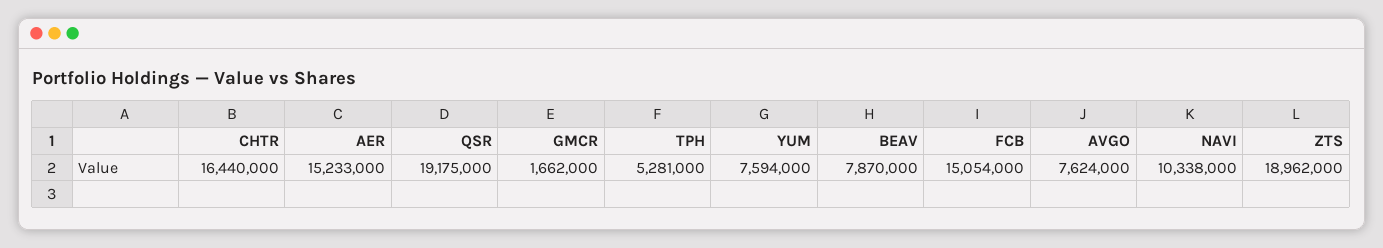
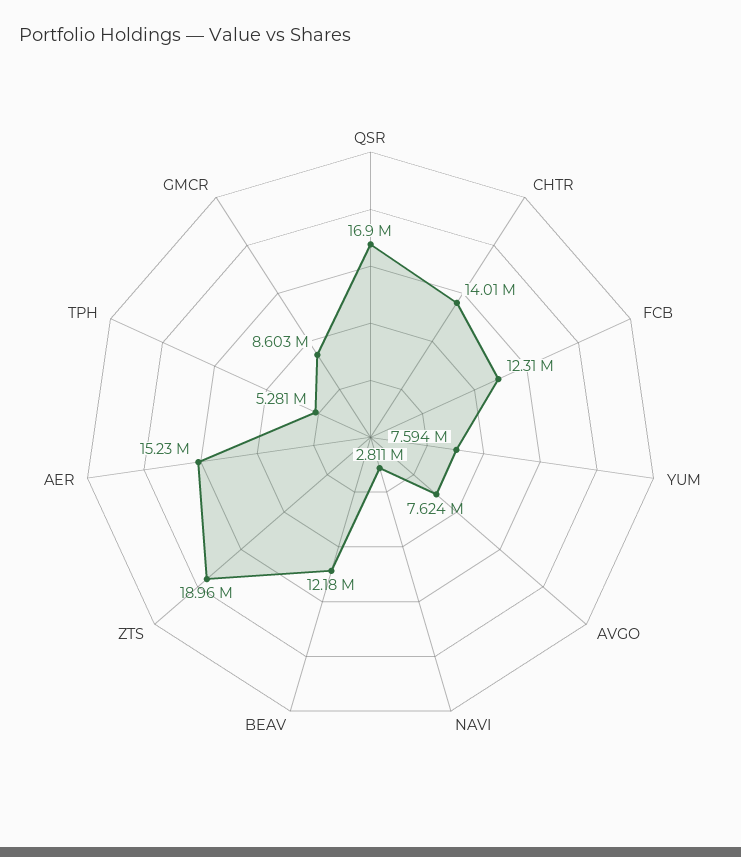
CHTR: 16440000 -> 14010000
QSR: 19175000 -> 16900000
GMCR: 1662000 -> 8603000
BEAV: 7870000 -> 12180000
FCB: 15054000 -> 12310000
NAVI: 10338000 -> 2811000

